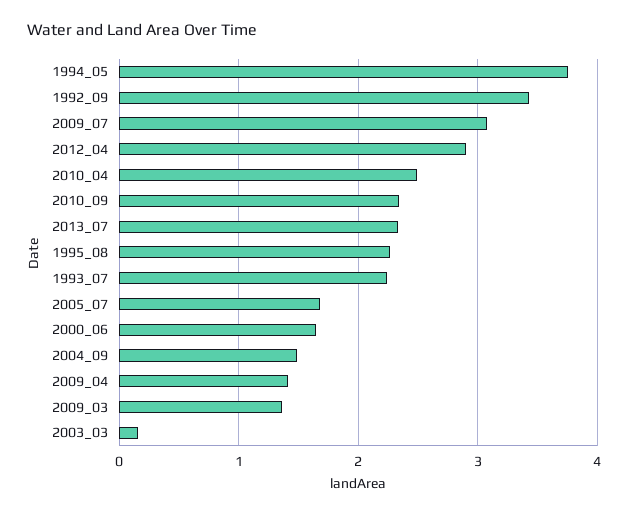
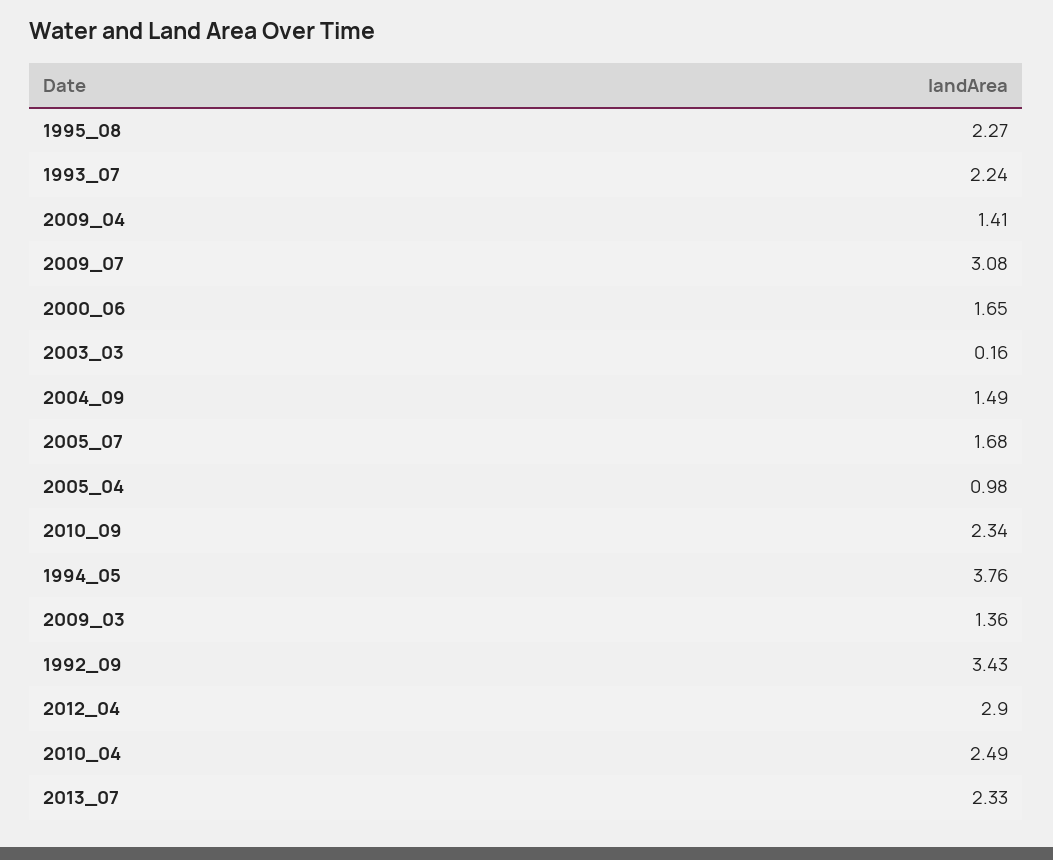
2005_04: none -> 0.98

